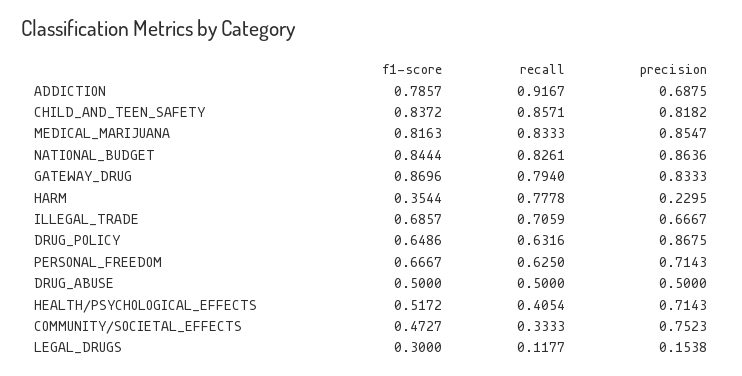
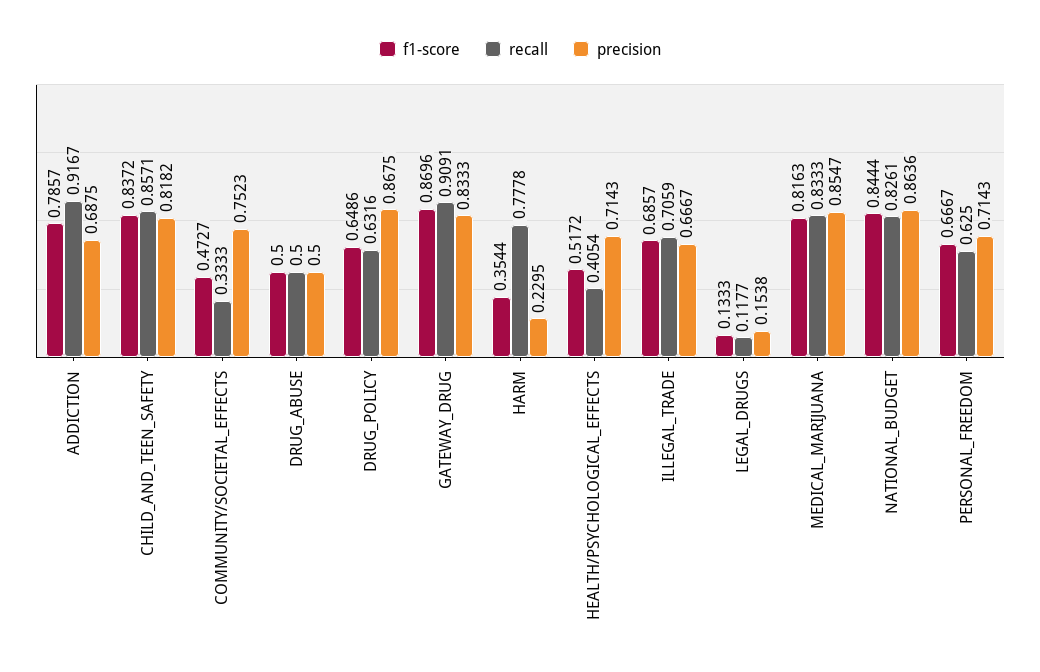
recall, GATEWAY_DRUG: 0.794 -> 0.9091
f1-score, LEGAL_DRUGS: 0.3 -> 0.1333

